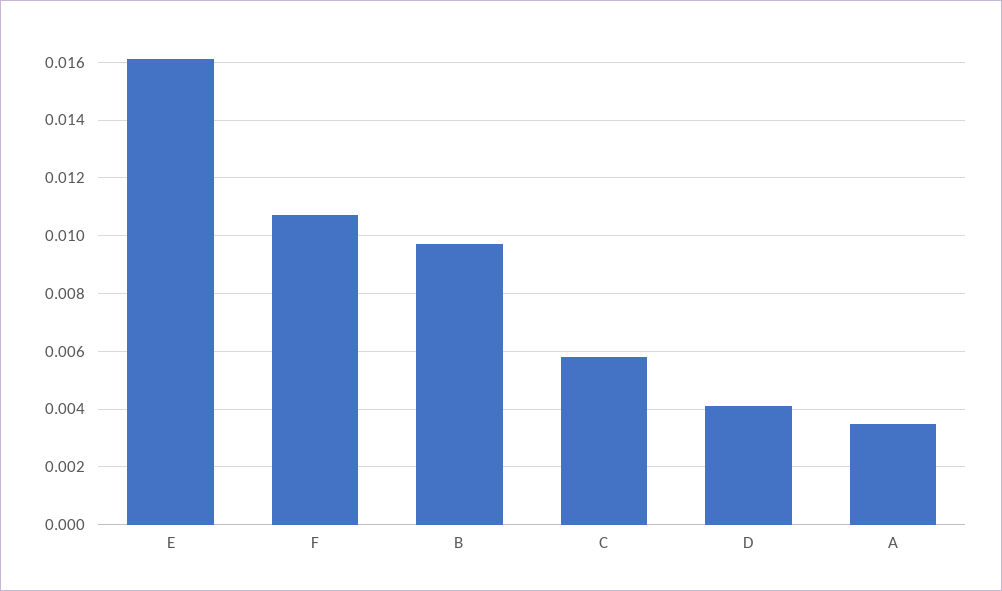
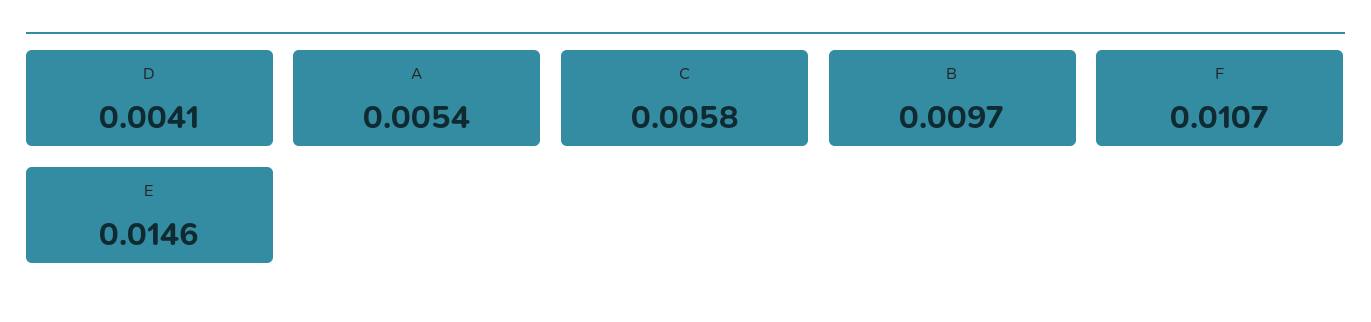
E: 0.016 -> 0.0146
A: 0.0035 -> 0.0054

